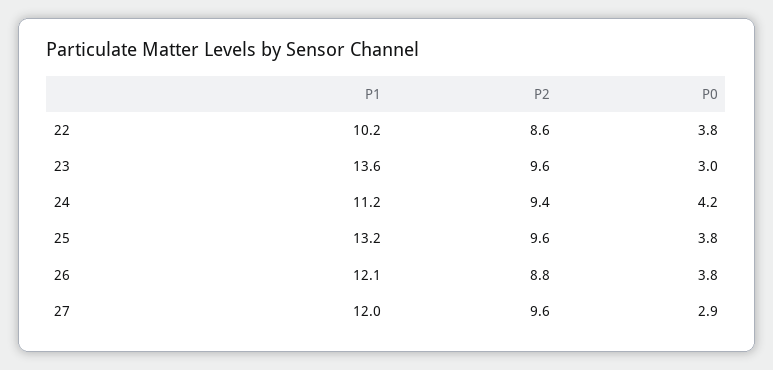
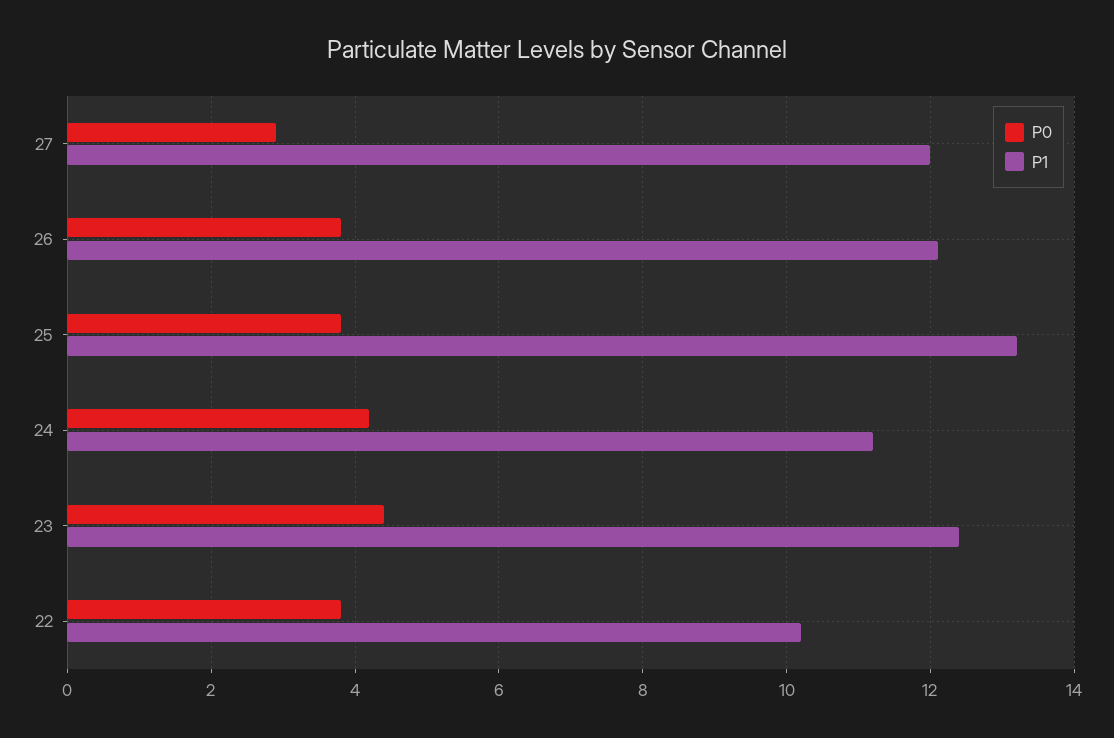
P2, 22: 8.6 -> none
P1, 23: 13.6 -> 12.5
P2, 23: 9.6 -> none
P0, 23: 3 -> 4.5
P2, 24: 9.4 -> none
P2, 25: 9.6 -> none
P2, 26: 8.8 -> none
P2, 27: 9.6 -> none

